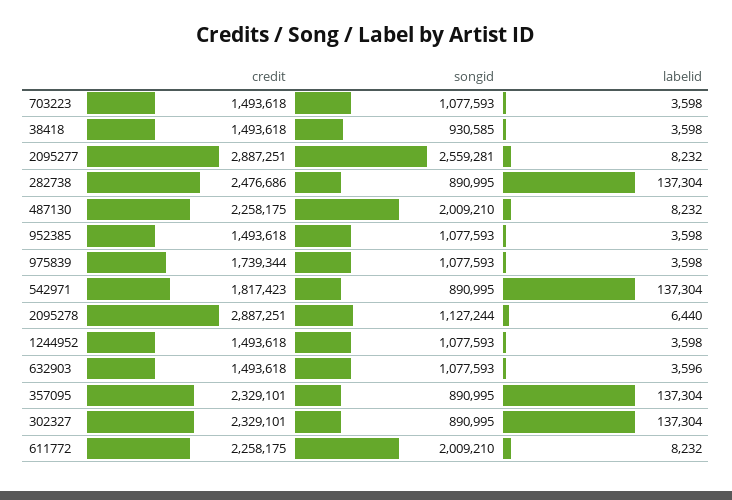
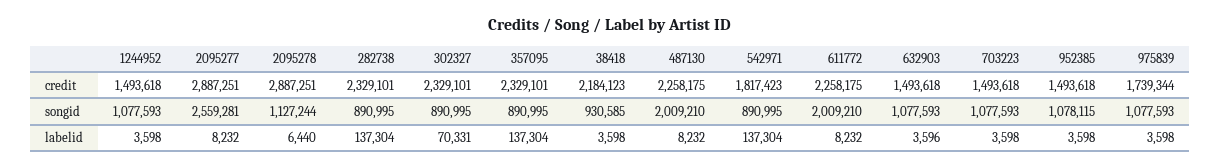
credit, 38418: 1493618 -> 2184123
credit, 282738: 2476686 -> 2329101
songid, 952385: 1077593 -> 1078115
labelid, 302327: 137304 -> 70331

